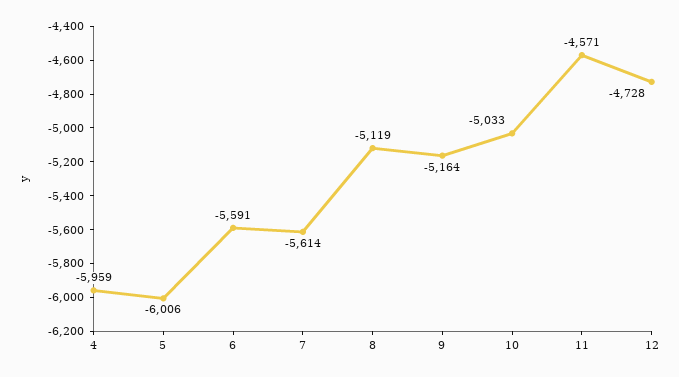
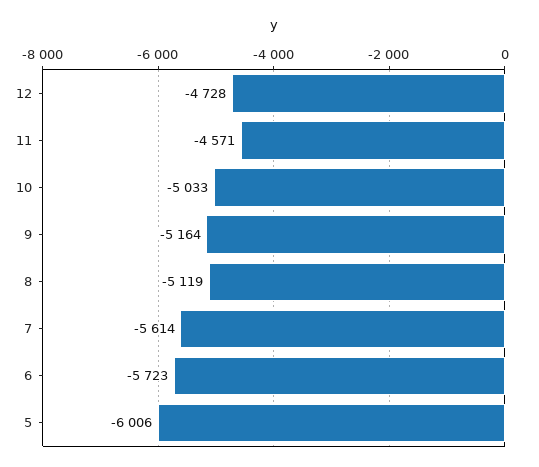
4: -5959 -> none
6: -5591 -> -5723

